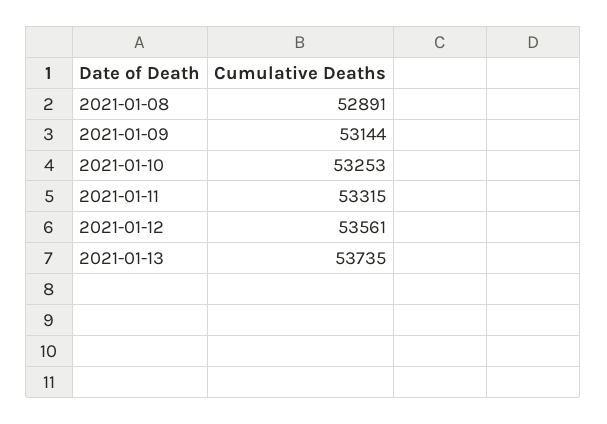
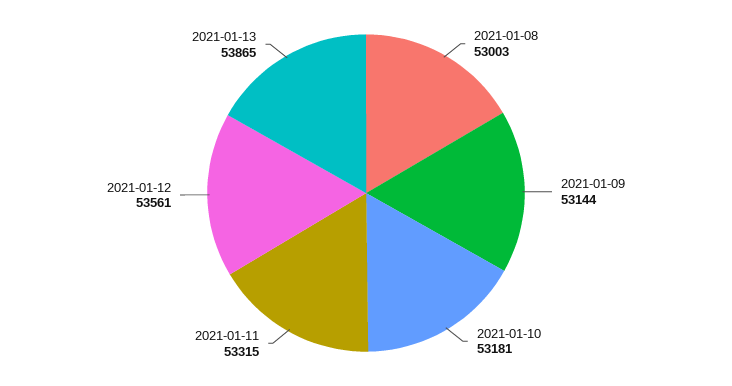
2021-01-08: 52891 -> 53003
2021-01-10: 53253 -> 53181
2021-01-13: 53735 -> 53865

